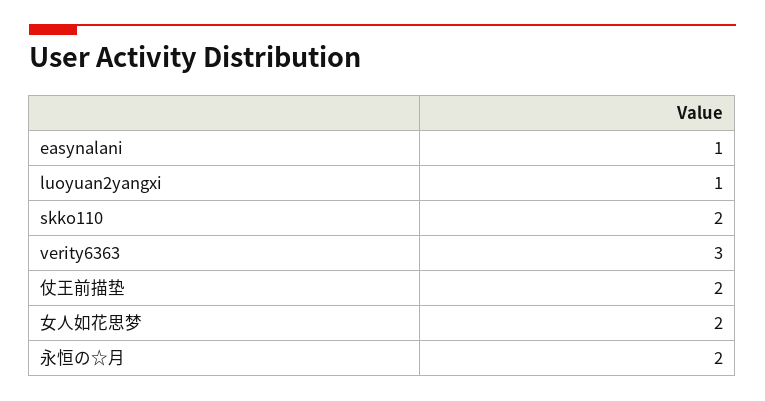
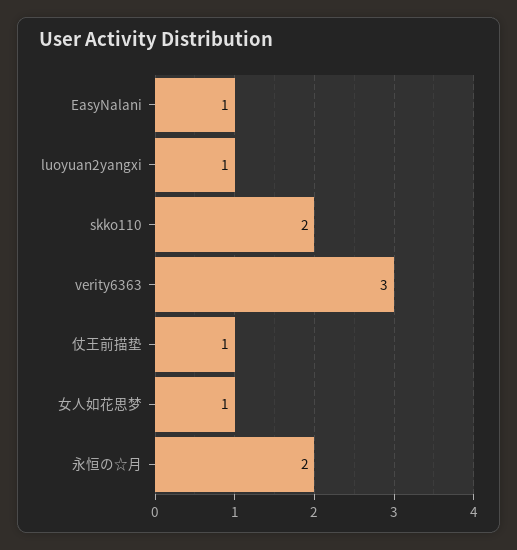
仗王前描垫: 2 -> 1
女人如花思梦: 2 -> 1

